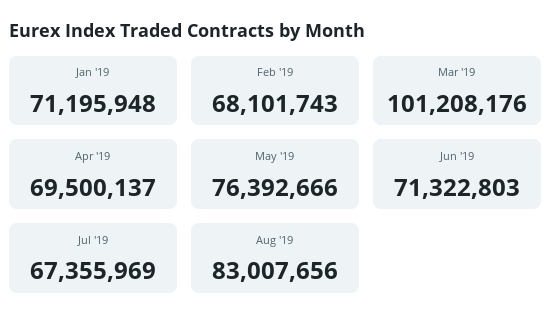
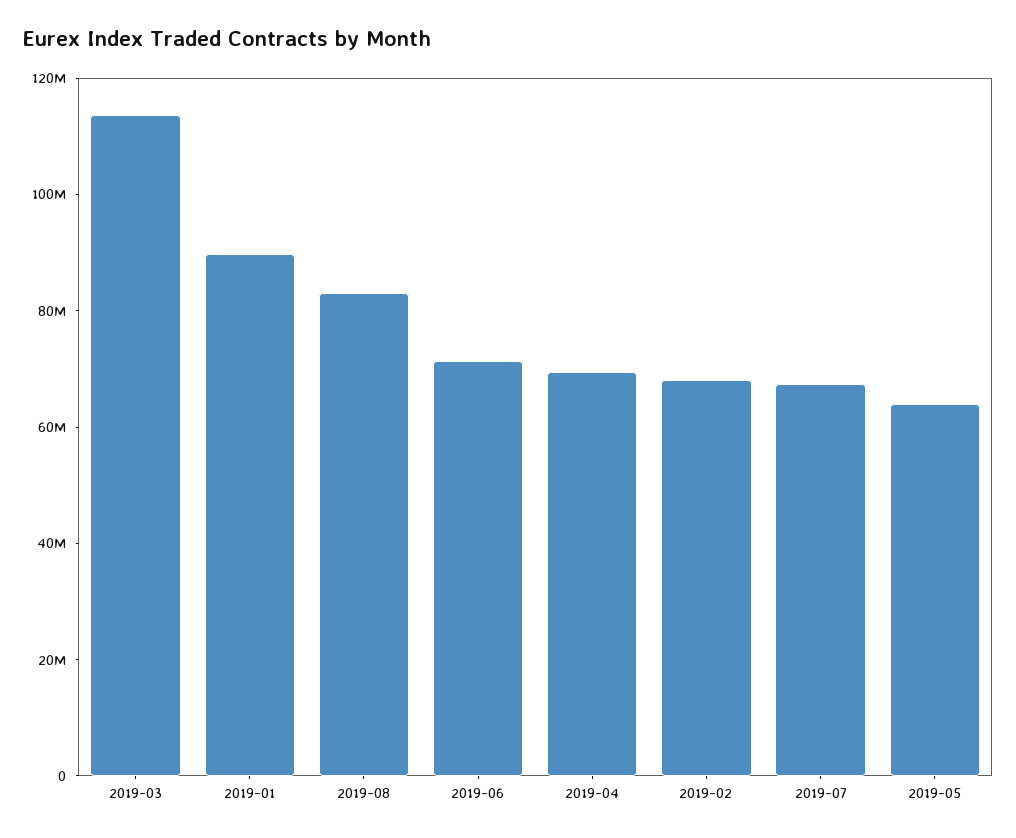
Jan '19: 71195948 -> 90000000
Mar '19: 101208176 -> 115000000
May '19: 76392666 -> 65000000

